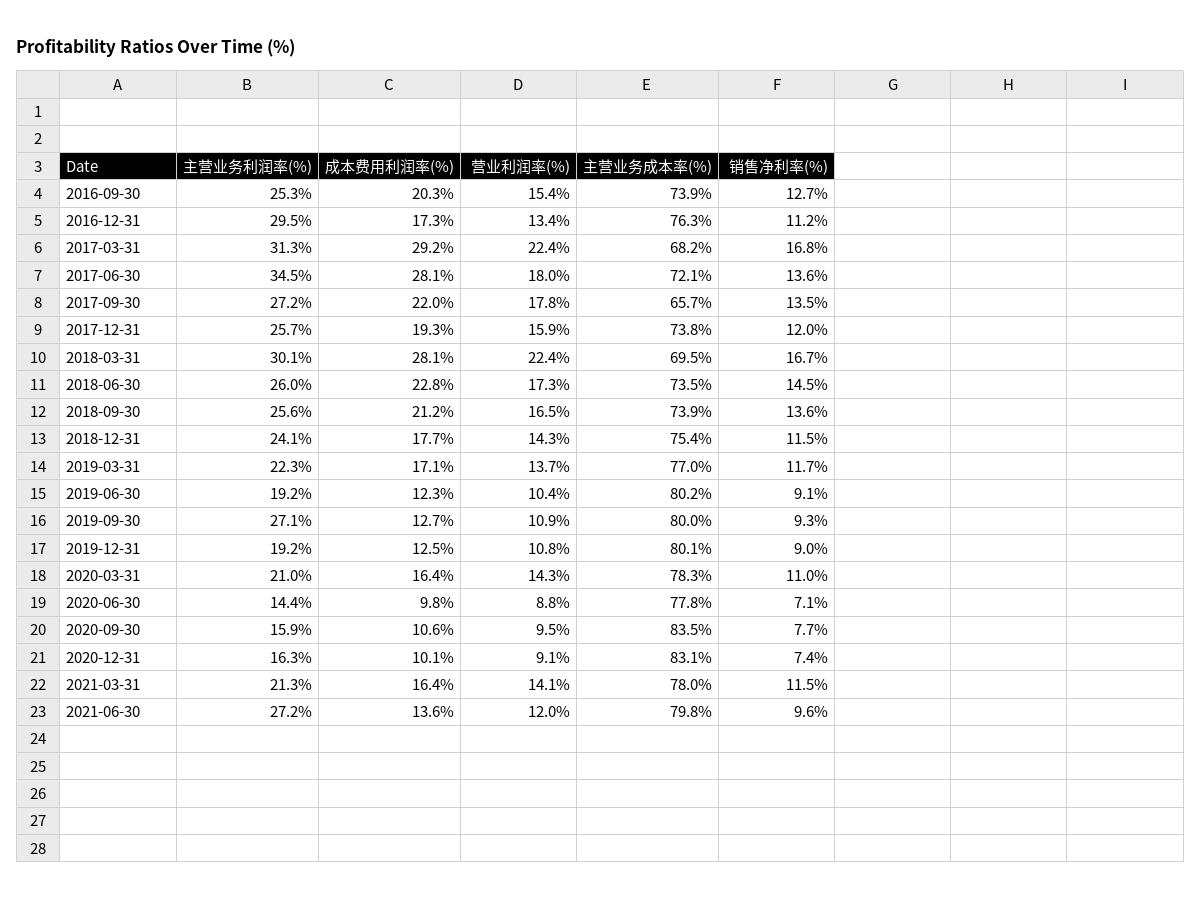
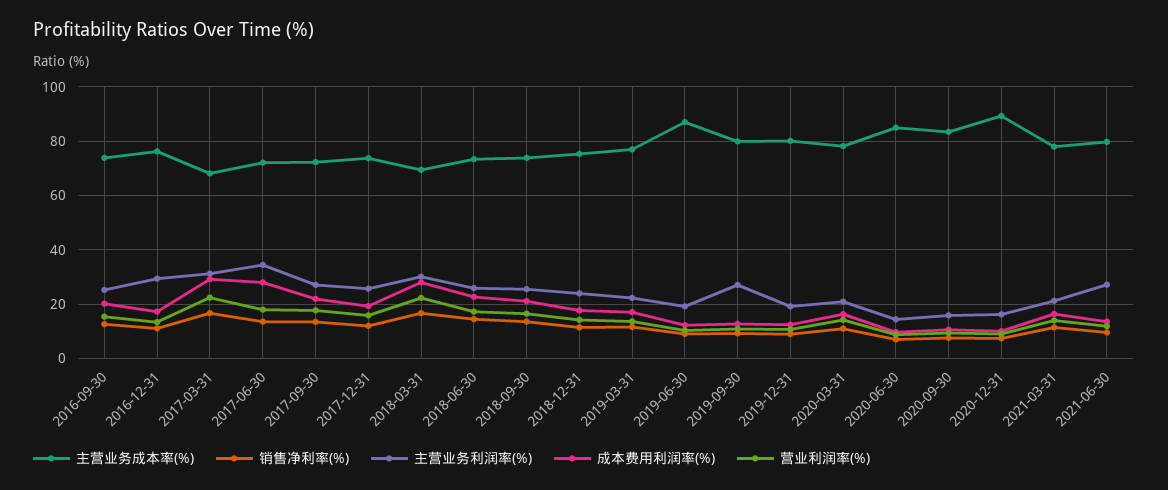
主营业务成本率(%), 2017-09-30: 65.7 -> 72.5
主营业务成本率(%), 2019-06-30: 80.2 -> 87.5
主营业务成本率(%), 2020-06-30: 77.8 -> 85
主营业务成本率(%), 2020-12-31: 83.1 -> 90

